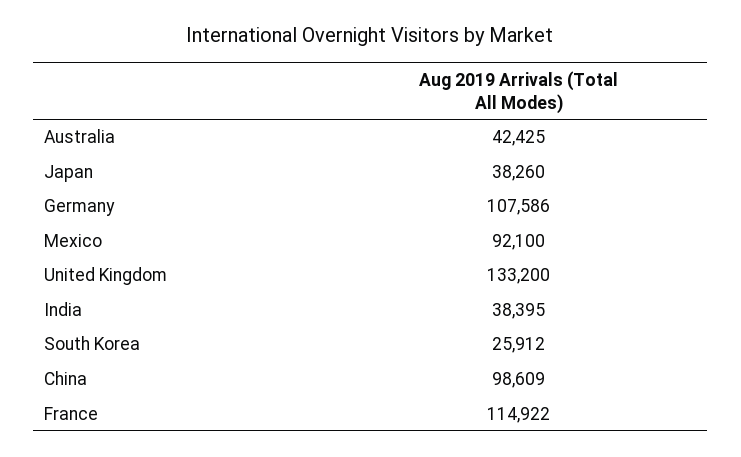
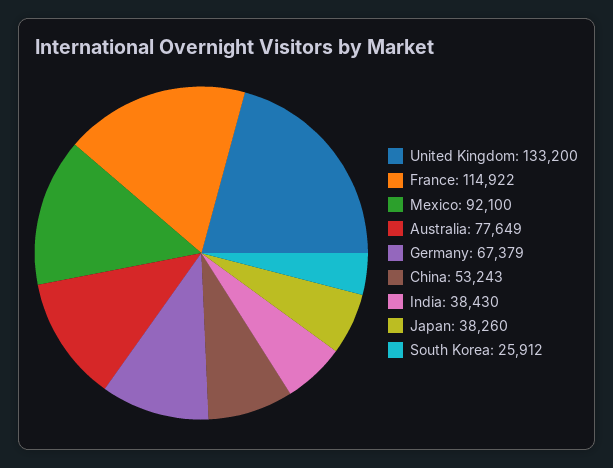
Australia: 42425 -> 77649
Germany: 107586 -> 67379
India: 38395 -> 38430
China: 98609 -> 53243

